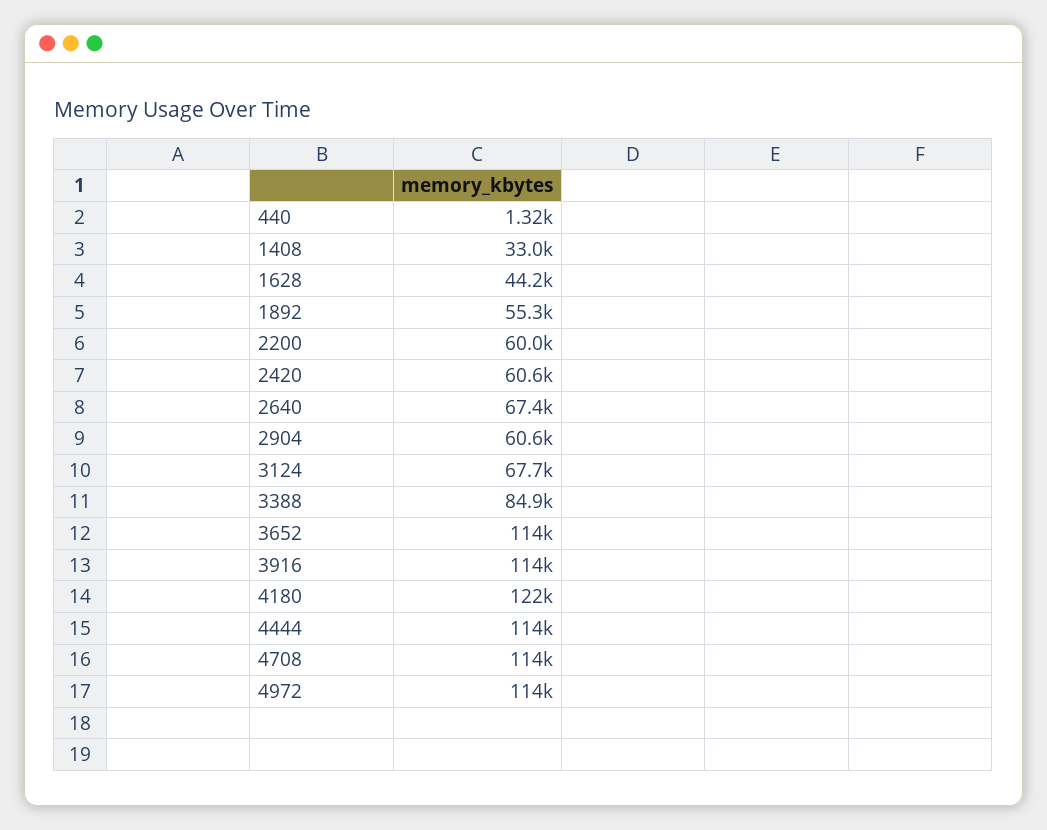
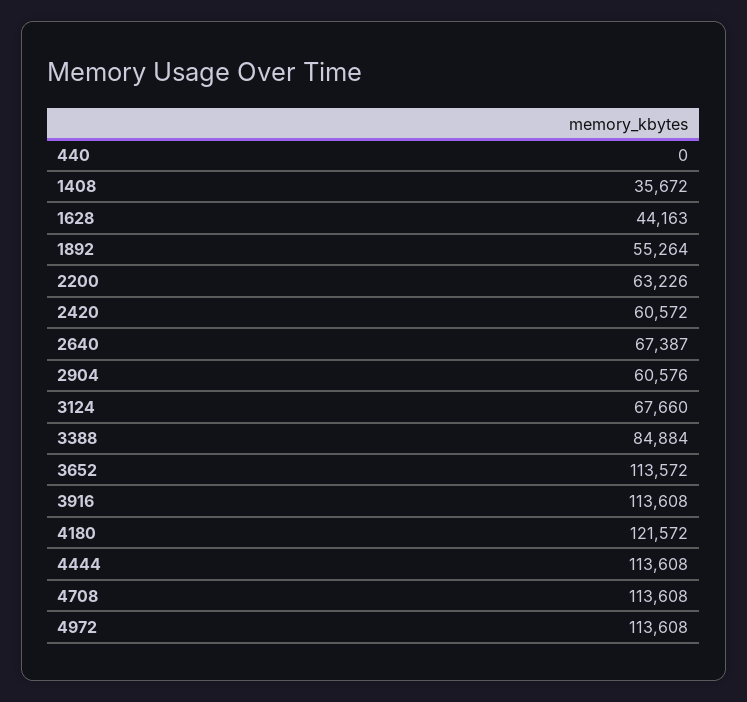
440: 1320 -> 0
1408: 33000 -> 35672
2200: 60000 -> 63226

